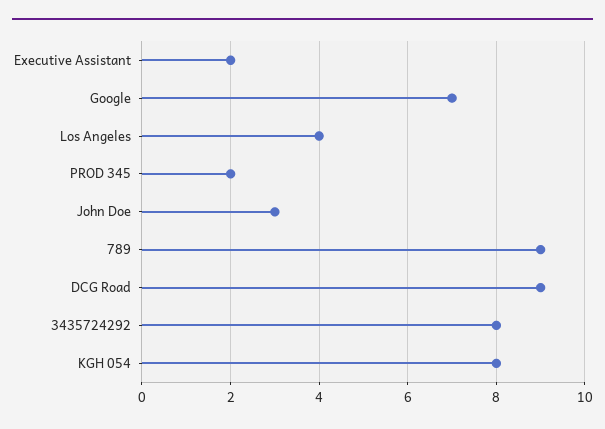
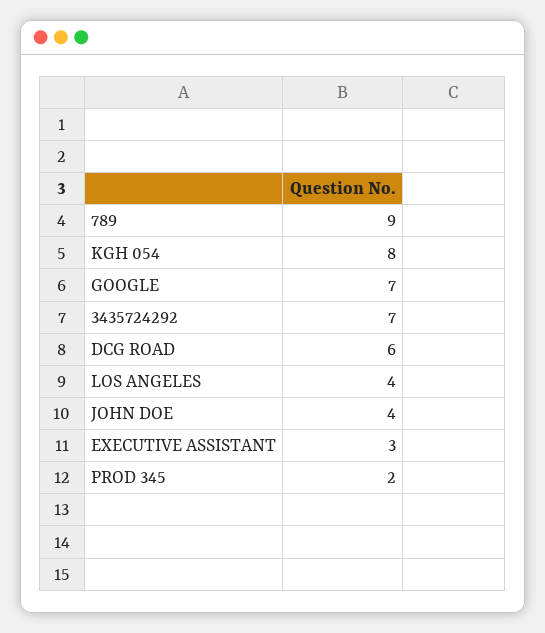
Executive Assistant: 2 -> 3
John Doe: 3 -> 4
DCG Road: 9 -> 6
3435724292: 8 -> 7

